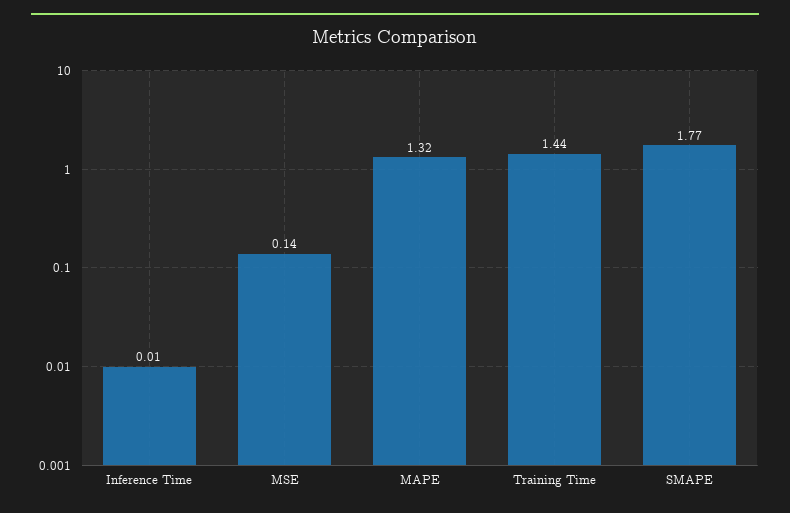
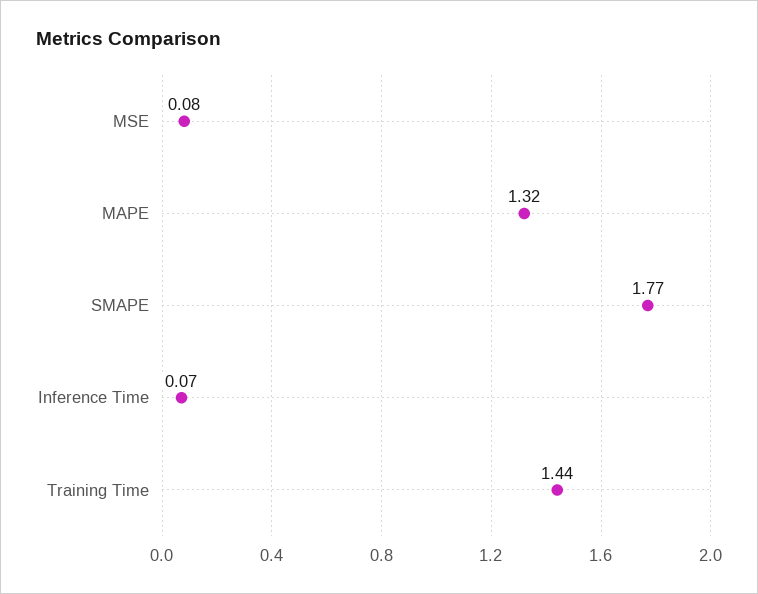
Inference Time: 0.01 -> 0.07
MSE: 0.14 -> 0.08

